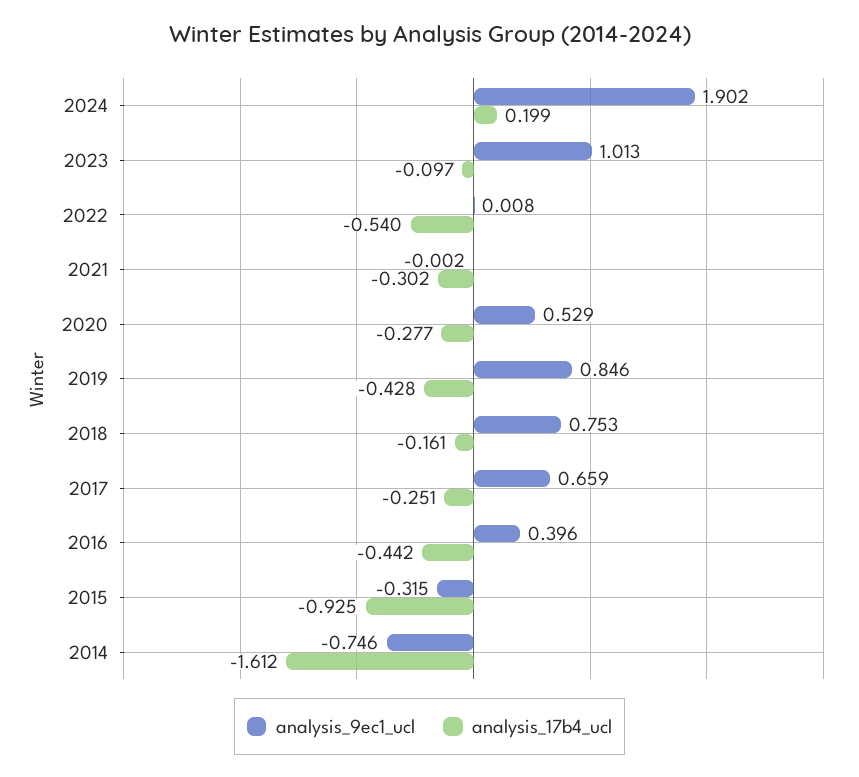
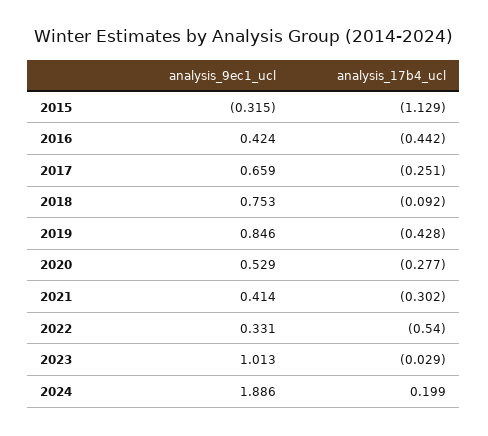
analysis_9ec1_ucl, 2024: 1.902 -> 1.886
analysis_17b4_ucl, 2023: -0.097 -> -0.029
analysis_9ec1_ucl, 2022: 0.008 -> 0.331
analysis_9ec1_ucl, 2021: -0.002 -> 0.414
analysis_17b4_ucl, 2018: -0.161 -> -0.092
analysis_9ec1_ucl, 2016: 0.396 -> 0.424
analysis_17b4_ucl, 2015: -0.925 -> -1.129
analysis_9ec1_ucl, 2014: -0.746 -> none
analysis_17b4_ucl, 2014: -1.612 -> none

